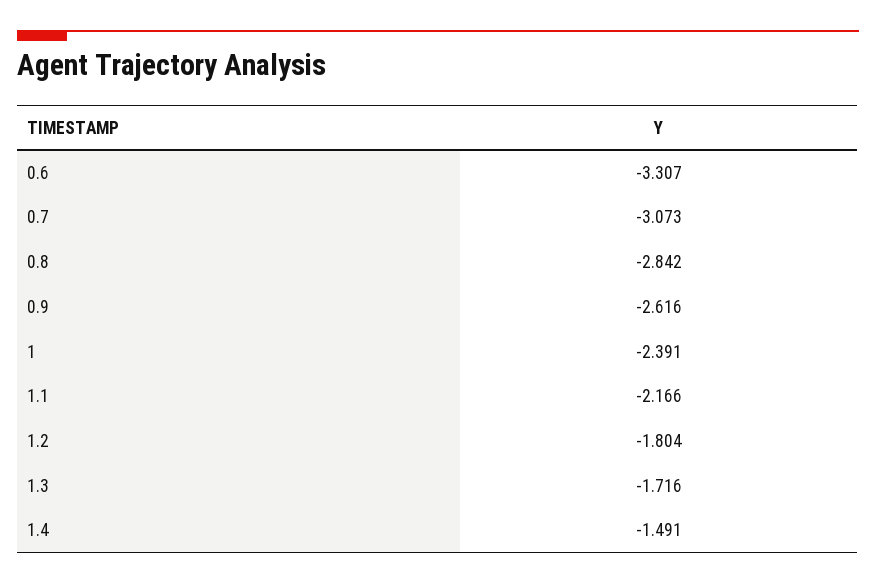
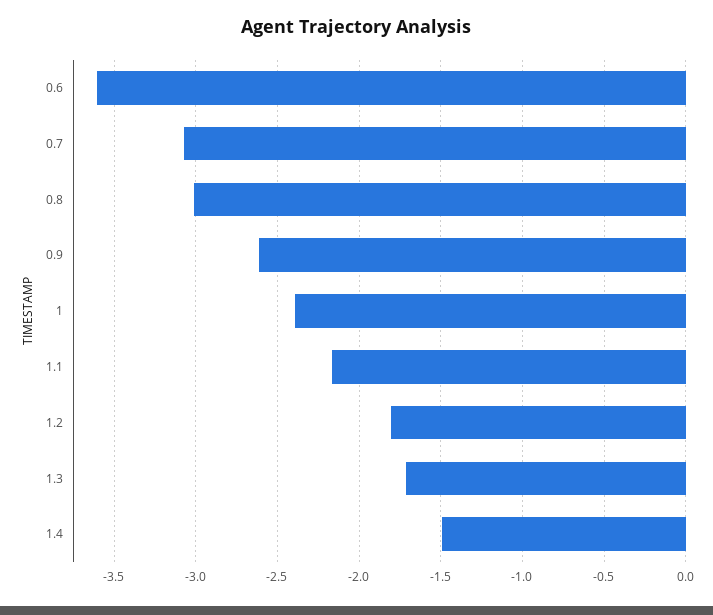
0.6: -3.307 -> -3.6
0.8: -2.842 -> -3

